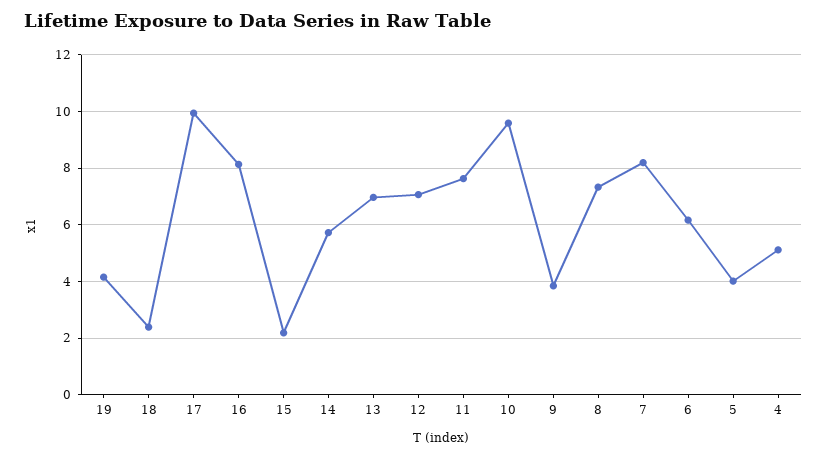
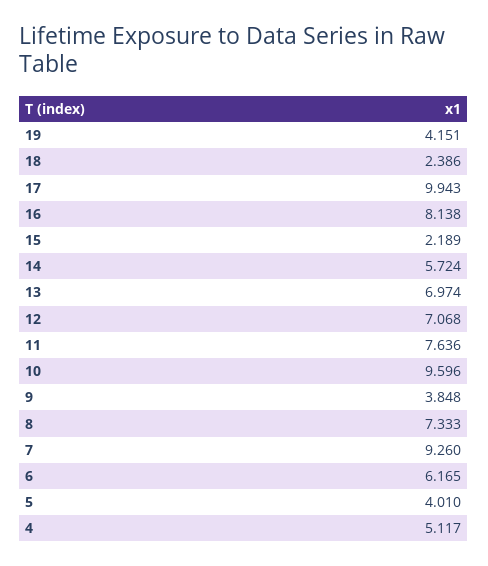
7: 8.25 -> 9.26

